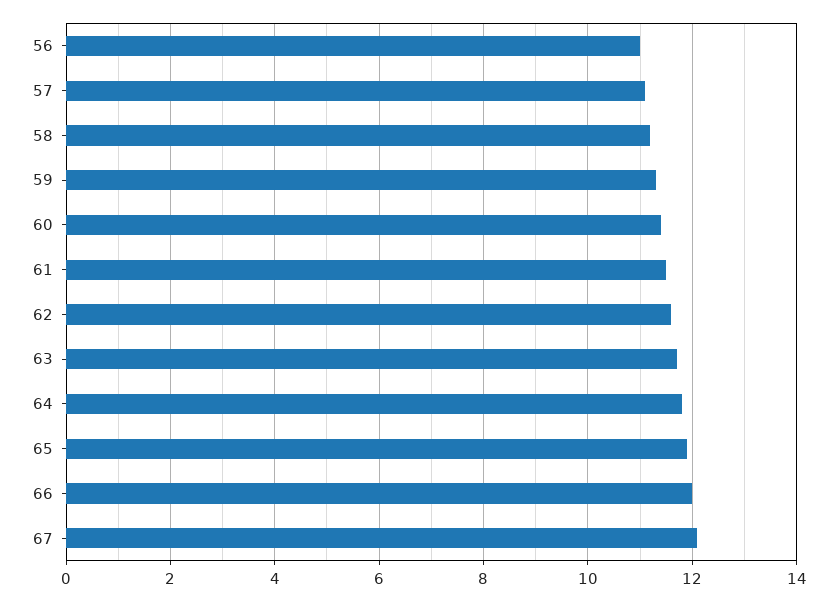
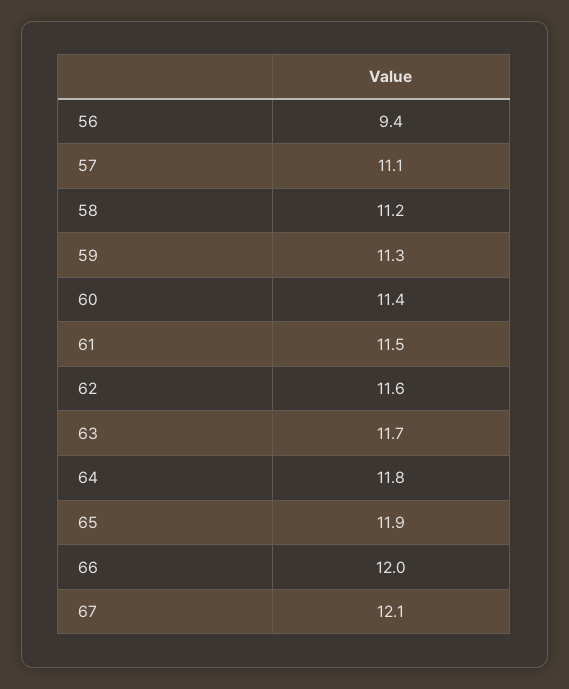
56: 11 -> 9.4

